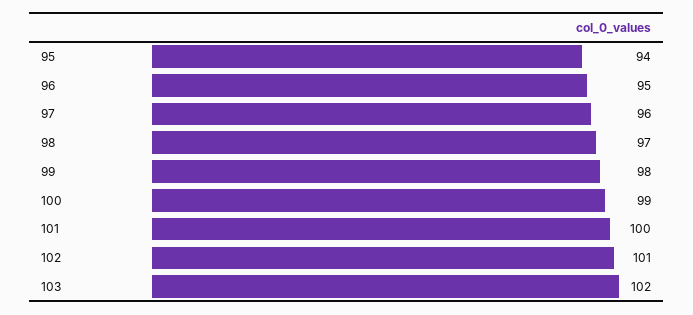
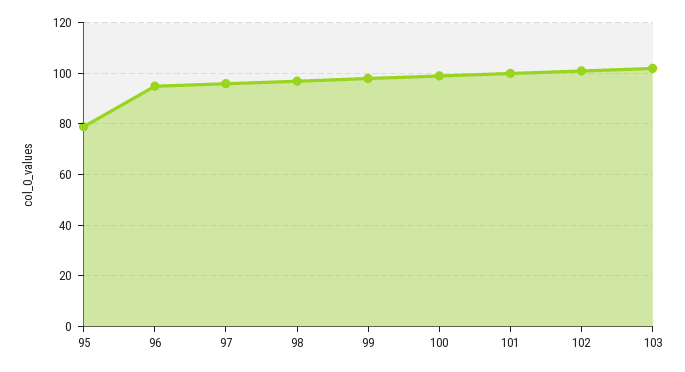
95: 94 -> 80

